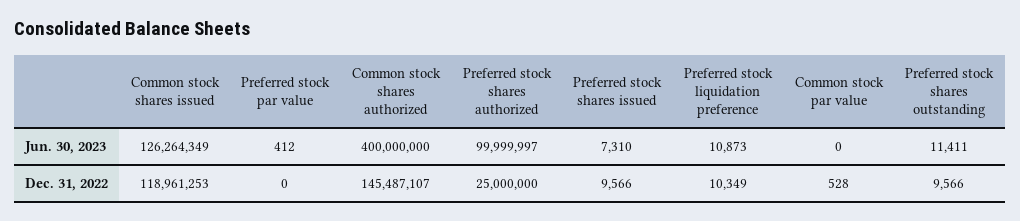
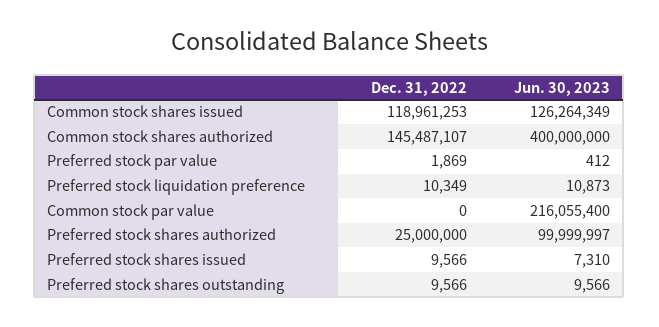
Common stock par value, Jun. 30, 2023: 0 -> 216055400
Preferred stock shares outstanding, Jun. 30, 2023: 11411 -> 9566
Preferred stock par value, Dec. 31, 2022: 0 -> 1869
Common stock par value, Dec. 31, 2022: 528 -> 0

